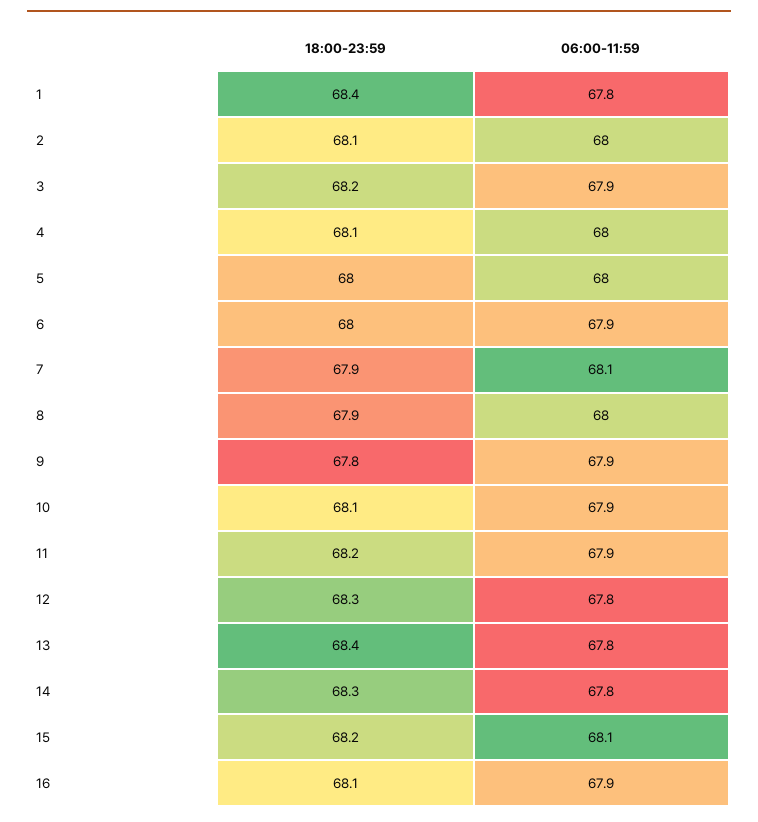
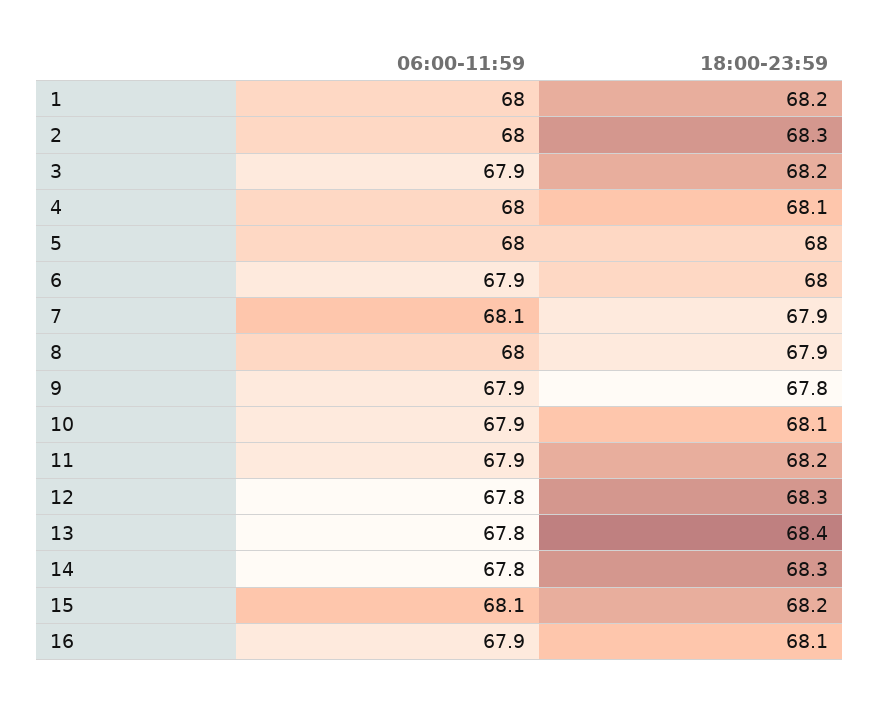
18:00-23:59, 1: 68.4 -> 68.2
06:00-11:59, 1: 67.8 -> 68
18:00-23:59, 2: 68.1 -> 68.3

